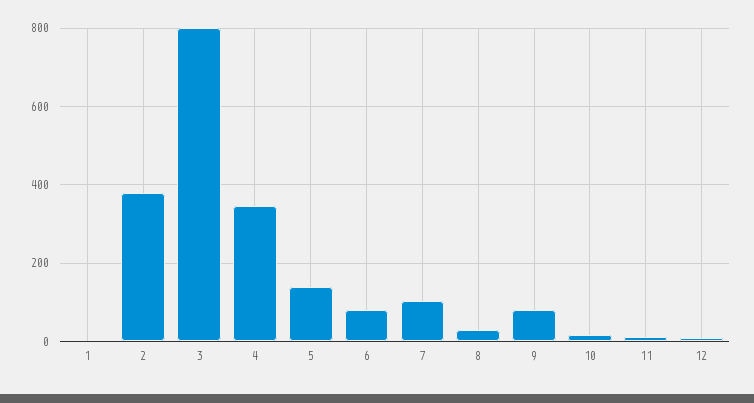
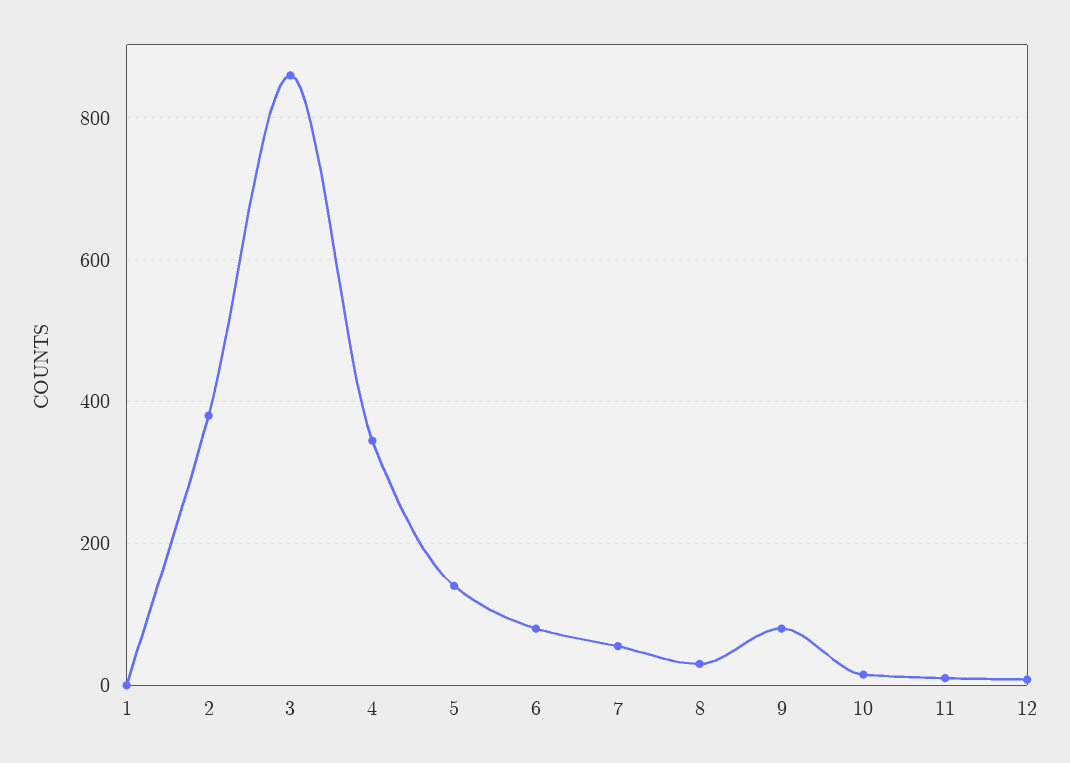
3: 800 -> 860
7: 100 -> 60

